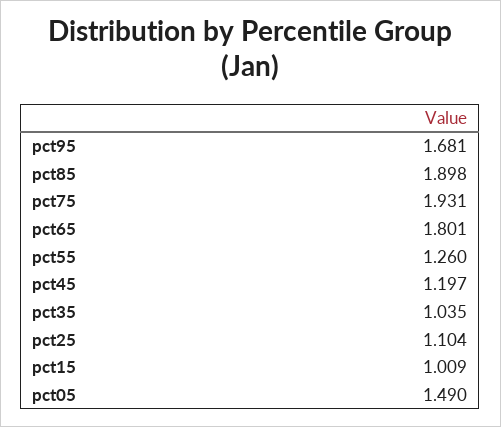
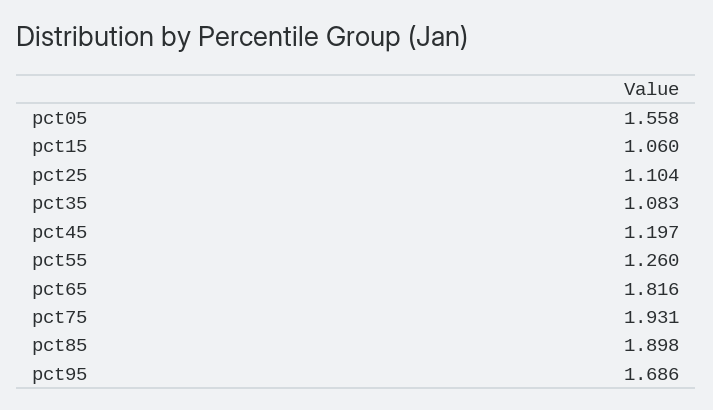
pct95: 1.681 -> 1.686
pct65: 1.801 -> 1.816
pct35: 1.035 -> 1.083
pct15: 1.009 -> 1.06
pct05: 1.49 -> 1.558

